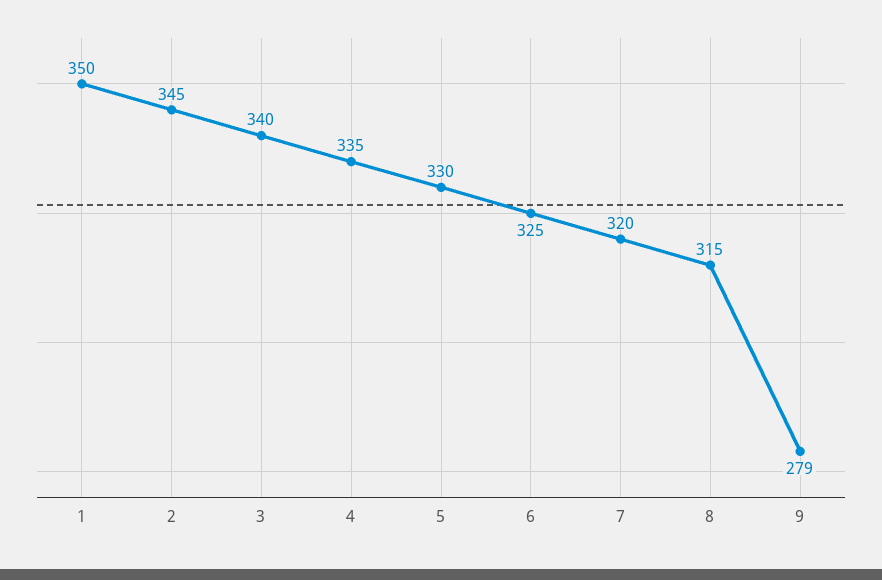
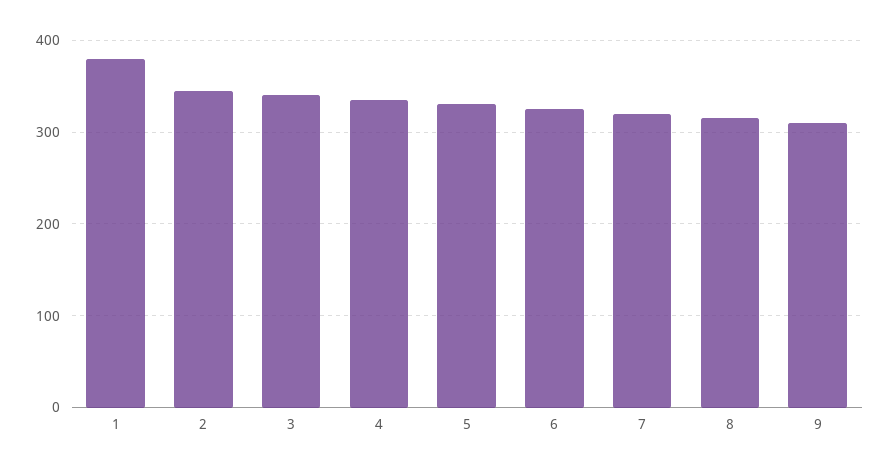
1: 350 -> 380
9: 279 -> 310

